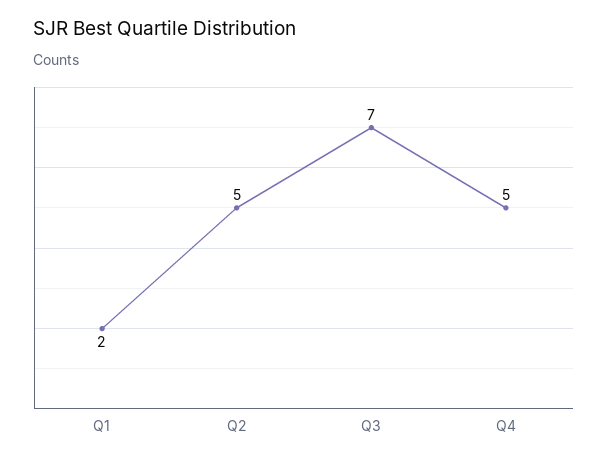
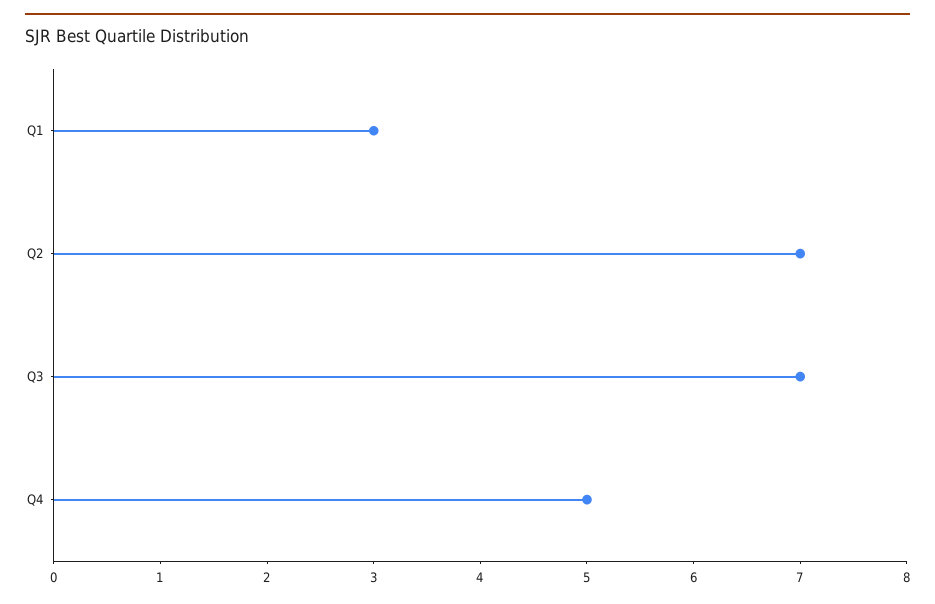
Q1: 2 -> 3
Q2: 5 -> 7

